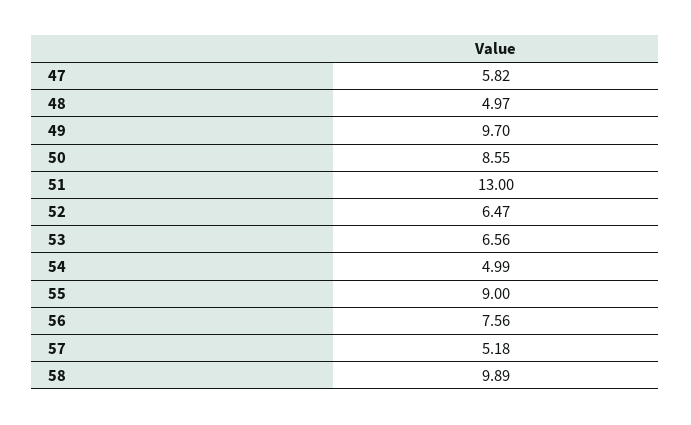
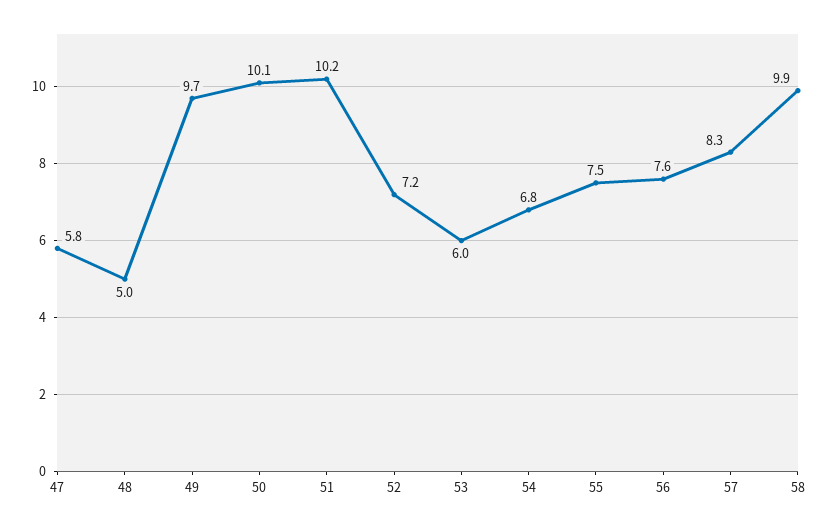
50: 8.55 -> 10.1
51: 13 -> 10.2
52: 6.47 -> 7.2
53: 6.56 -> 6
54: 4.99 -> 6.8
55: 9 -> 7.5
57: 5.18 -> 8.3

